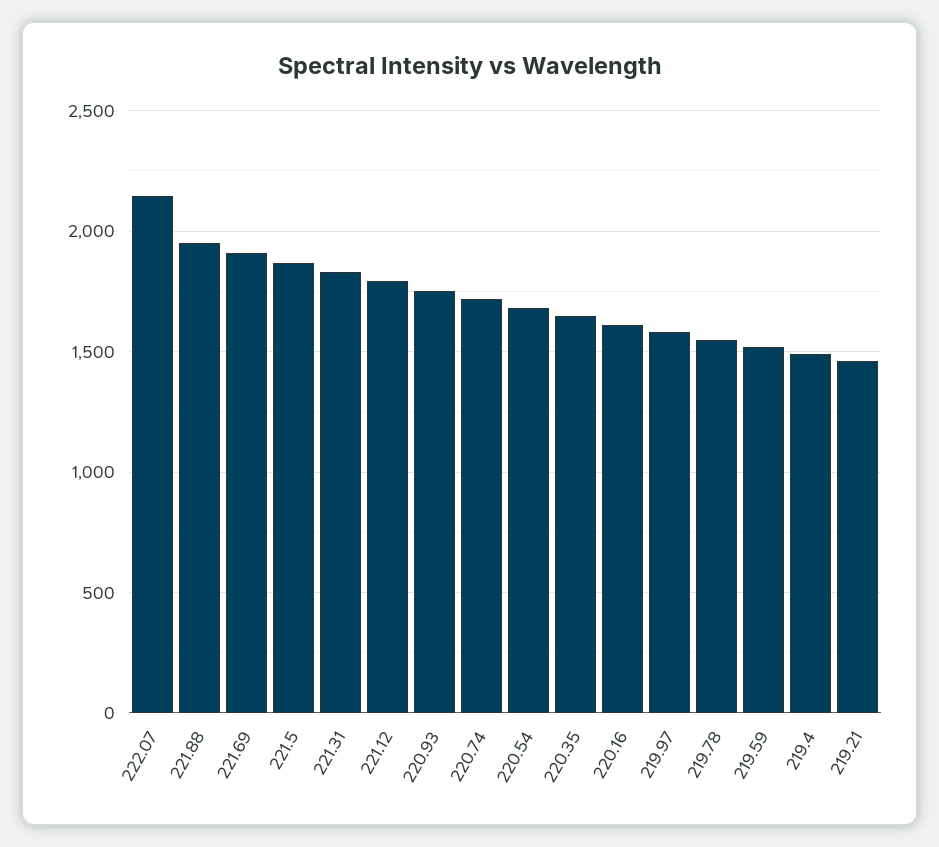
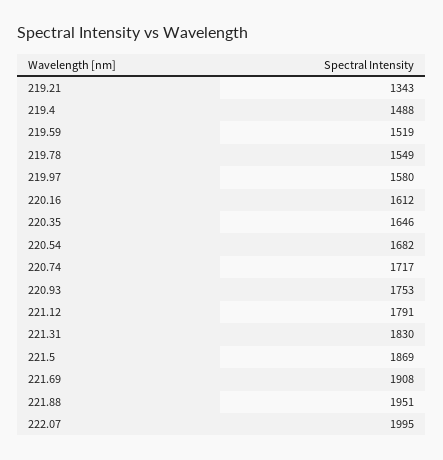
222.07: 2150 -> 1995
219.21: 1450 -> 1343

